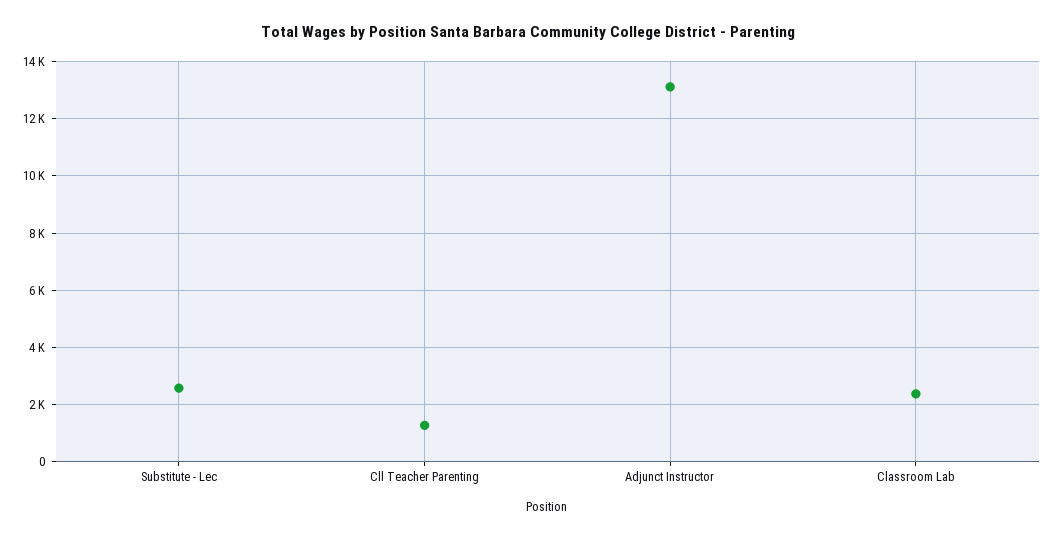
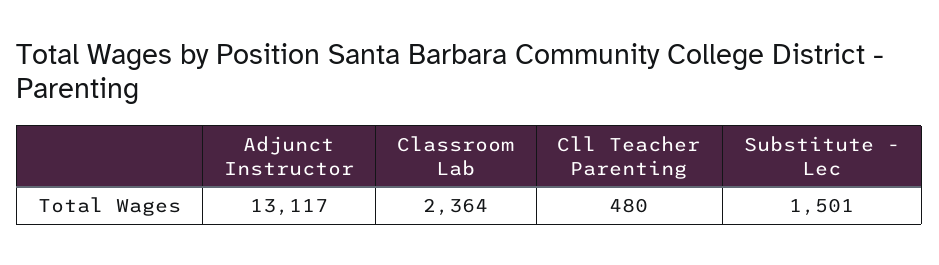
Substitute - Lec: 2500 -> 1501
Cll Teacher Parenting: 1250 -> 480

